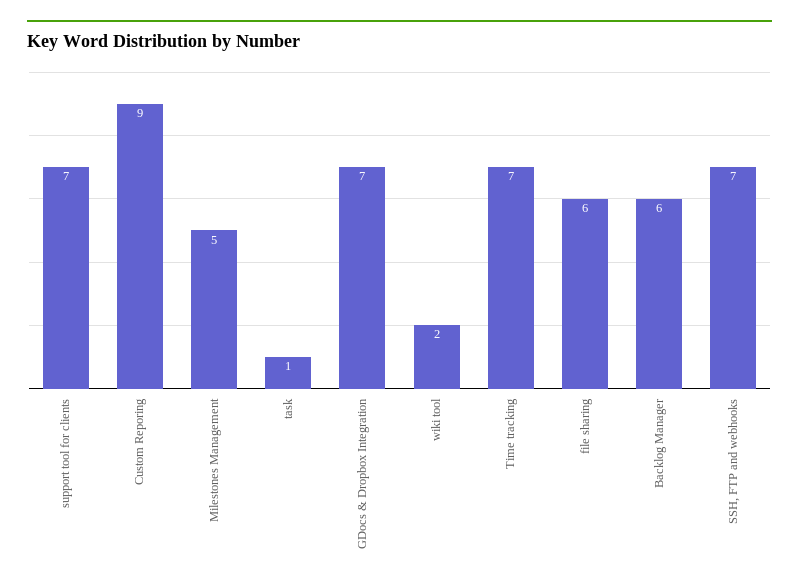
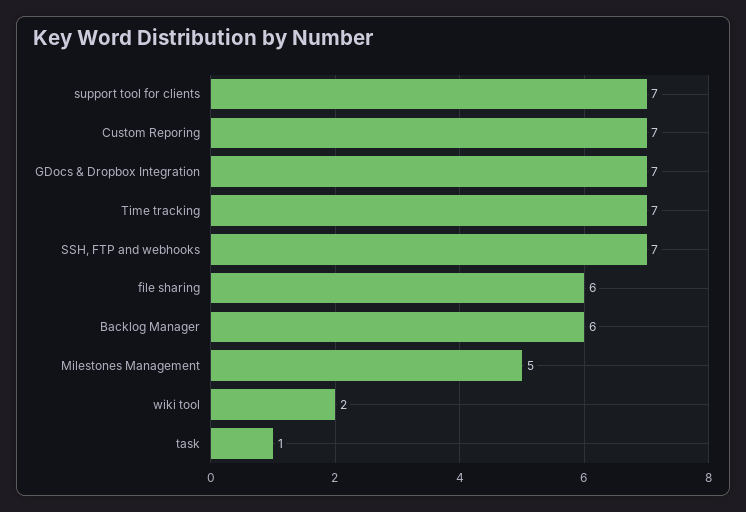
Custom Reporing: 9 -> 7

